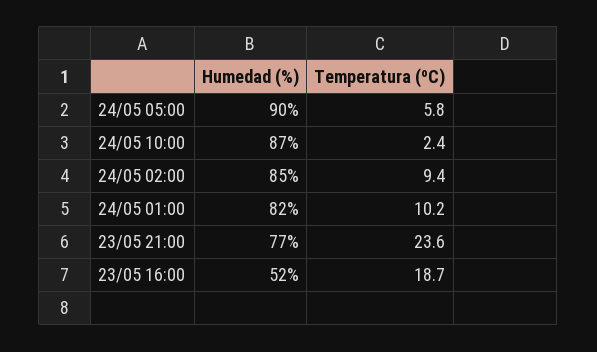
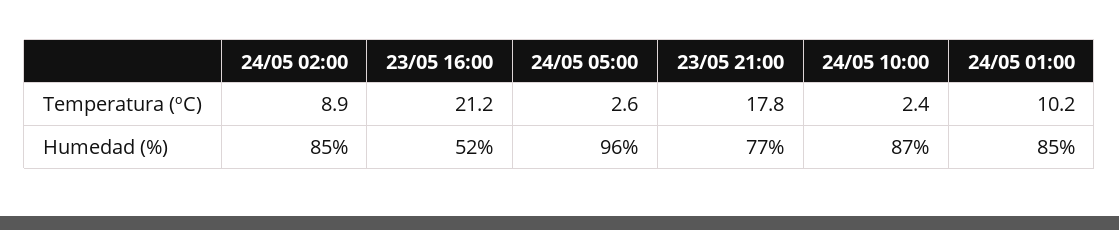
Humedad (%), 24/05 05:00: 90 -> 96
Temperatura (ºC), 24/05 05:00: 5.8 -> 2.6
Temperatura (ºC), 24/05 02:00: 9.4 -> 8.9
Humedad (%), 24/05 01:00: 82 -> 85
Temperatura (ºC), 23/05 21:00: 23.6 -> 17.8
Temperatura (ºC), 23/05 16:00: 18.7 -> 21.2

